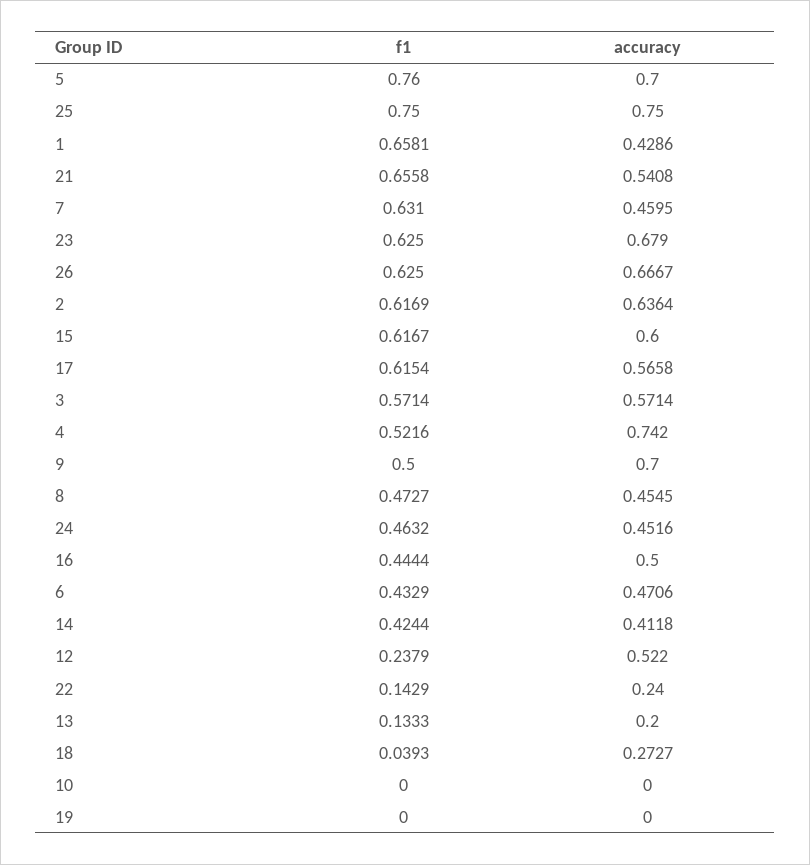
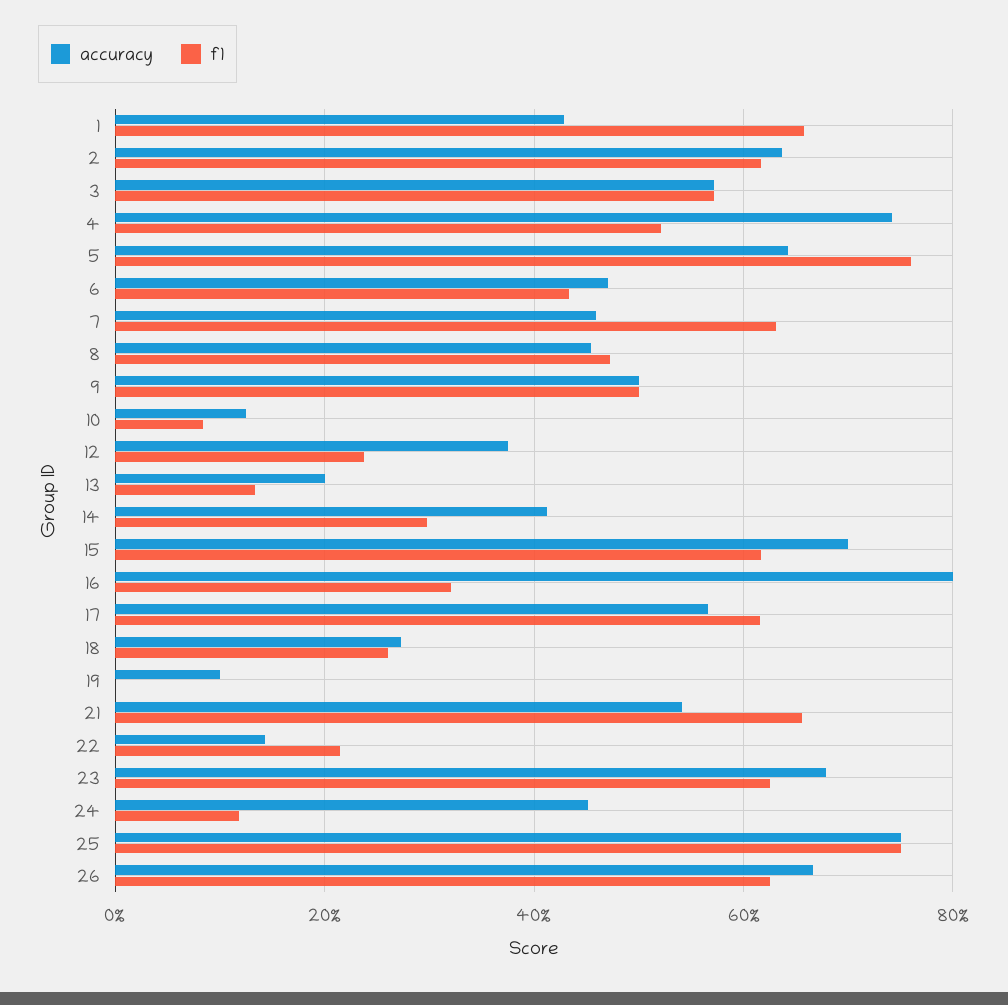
accuracy, 5: 0.7 -> 0.64
accuracy, 15: 0.6 -> 0.7
accuracy, 9: 0.7 -> 0.5
f1, 24: 0.4632 -> 0.12
f1, 16: 0.4444 -> 0.32
accuracy, 16: 0.5 -> 0.8
f1, 14: 0.4244 -> 0.3
accuracy, 12: 0.522 -> 0.38
f1, 22: 0.1429 -> 0.22
accuracy, 22: 0.24 -> 0.14
f1, 18: 0.0393 -> 0.26
f1, 10: 0 -> 0.08
accuracy, 10: 0 -> 0.12
accuracy, 19: 0 -> 0.1

